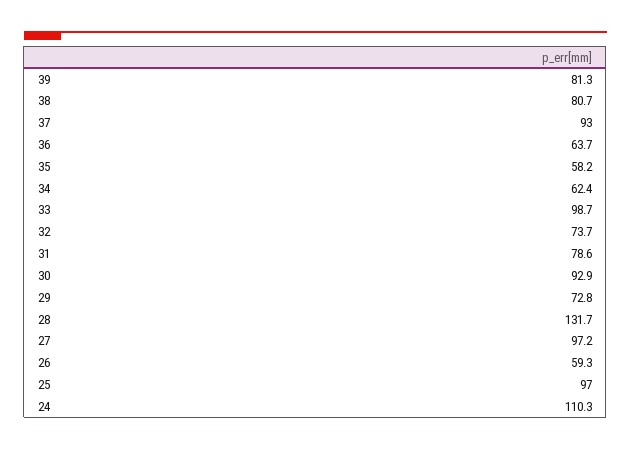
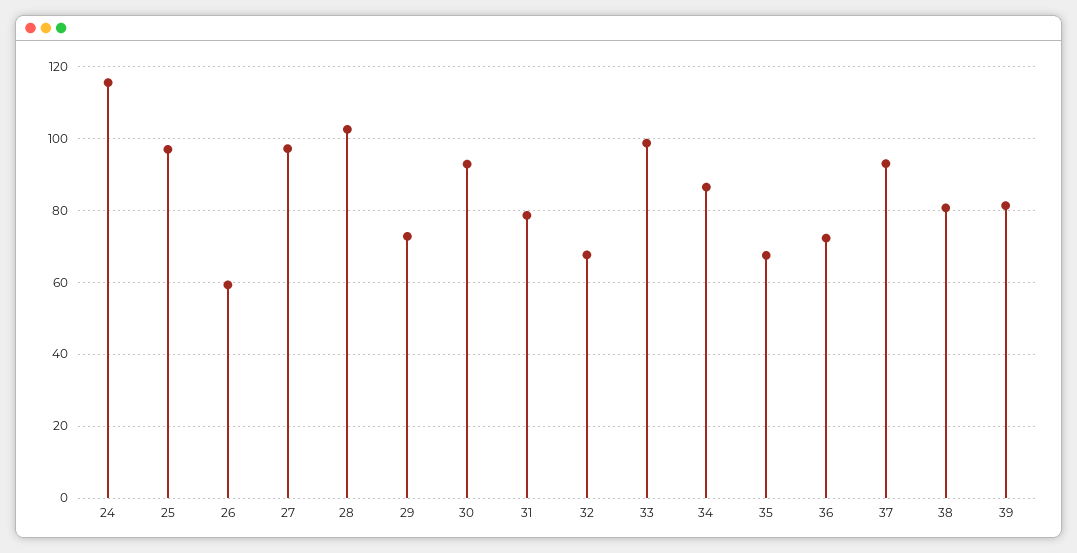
36: 63.7 -> 72
35: 58.2 -> 68
34: 62.4 -> 86
32: 73.7 -> 68
28: 131.7 -> 102
24: 110.3 -> 116

